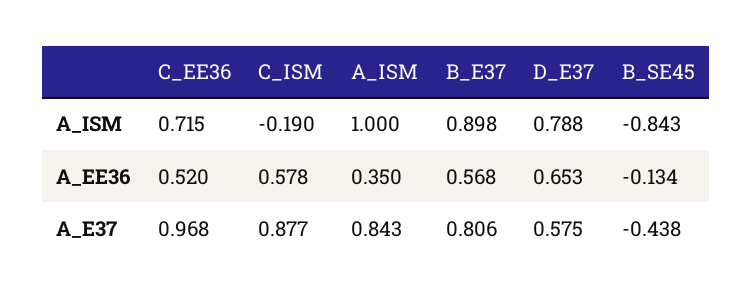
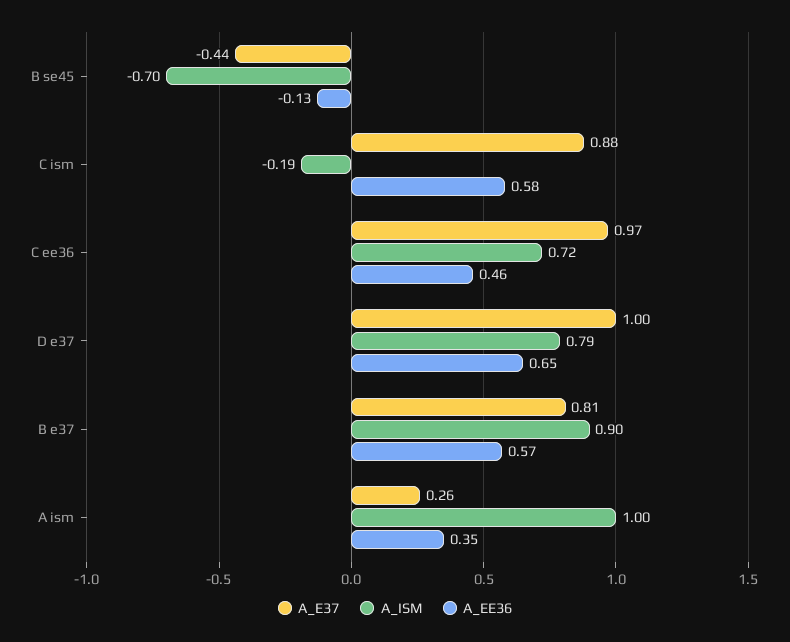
A_ISM, B_SE45: -0.843 -> -0.7
A_EE36, C_EE36: 0.52 -> 0.46
A_E37, A_ISM: 0.843 -> 0.26
A_E37, D_E37: 0.575 -> 1

